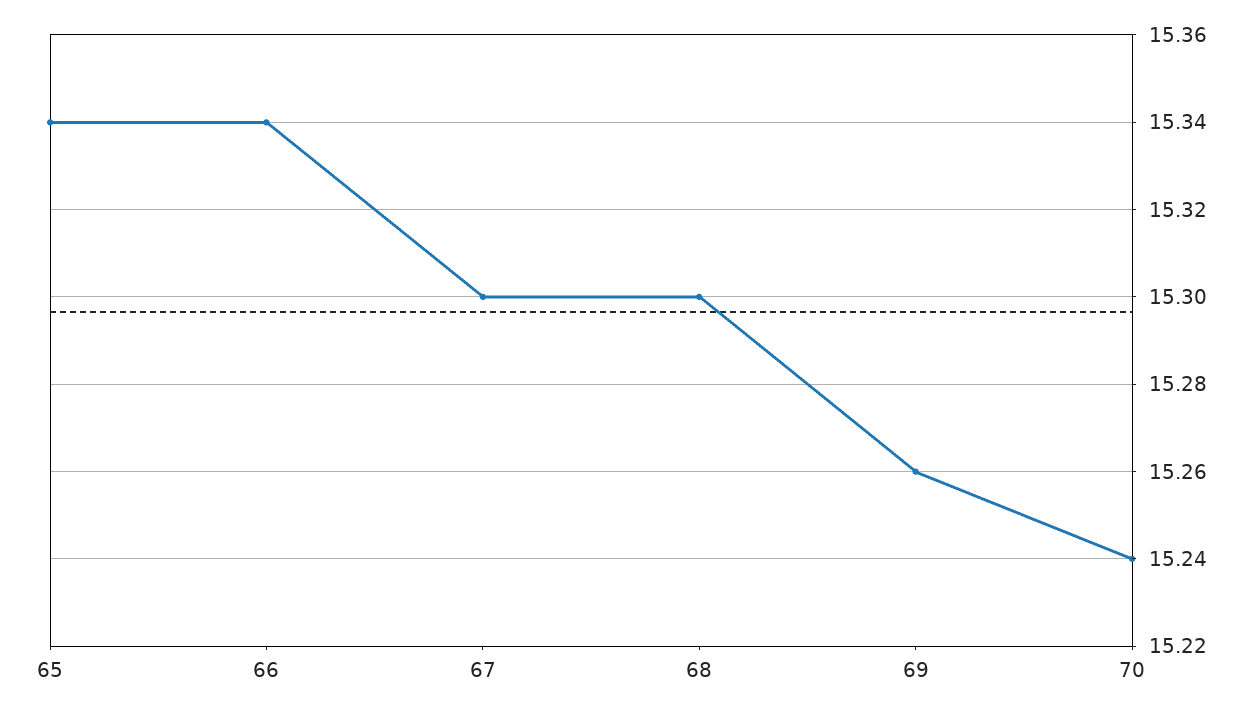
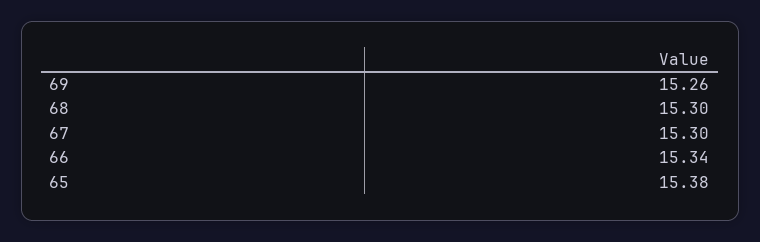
65: 15.34 -> 15.38
70: 15.24 -> none

